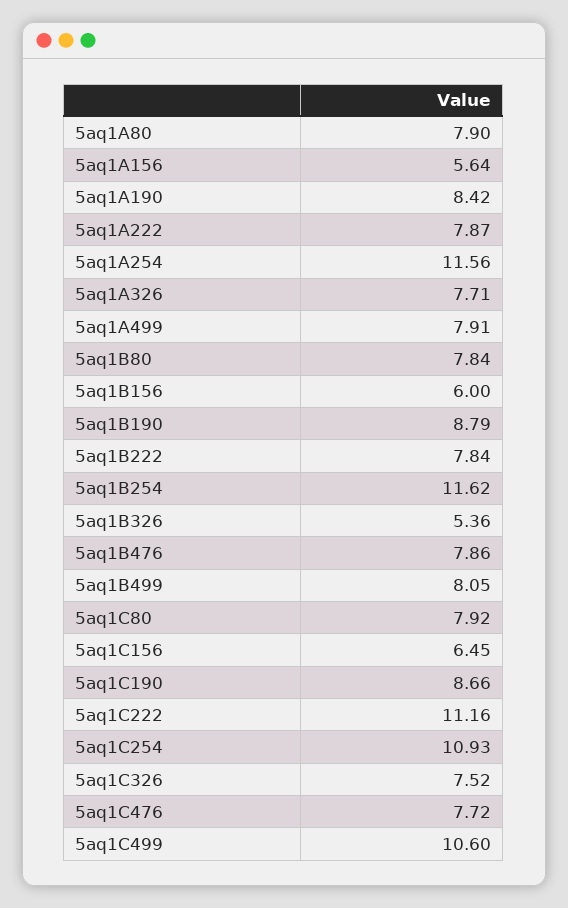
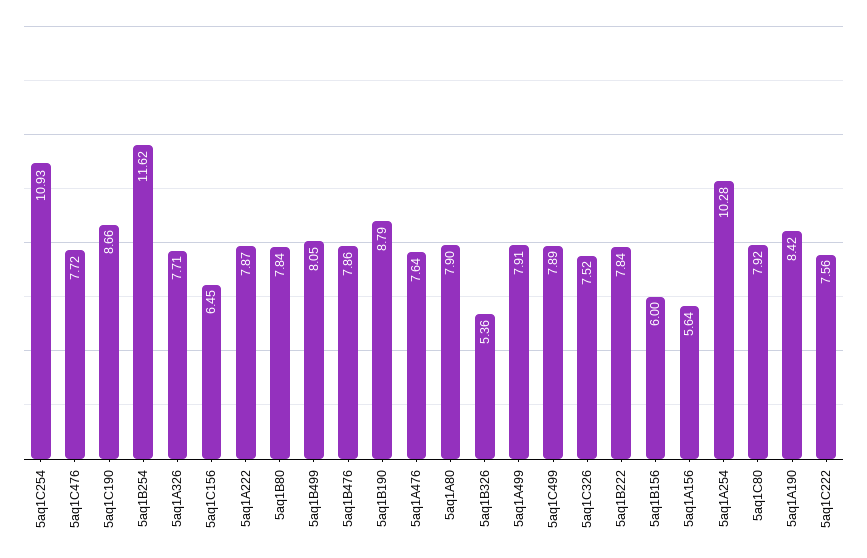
5aq1A254: 11.56 -> 10.28
5aq1C222: 11.16 -> 7.56
5aq1C499: 10.6 -> 7.89
5aq1A476: none -> 7.64

